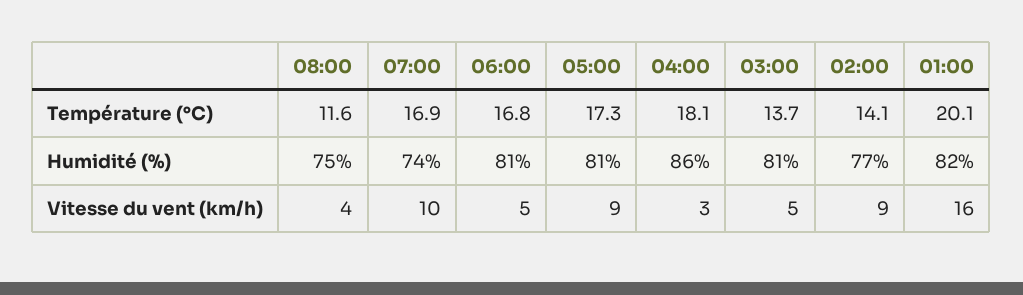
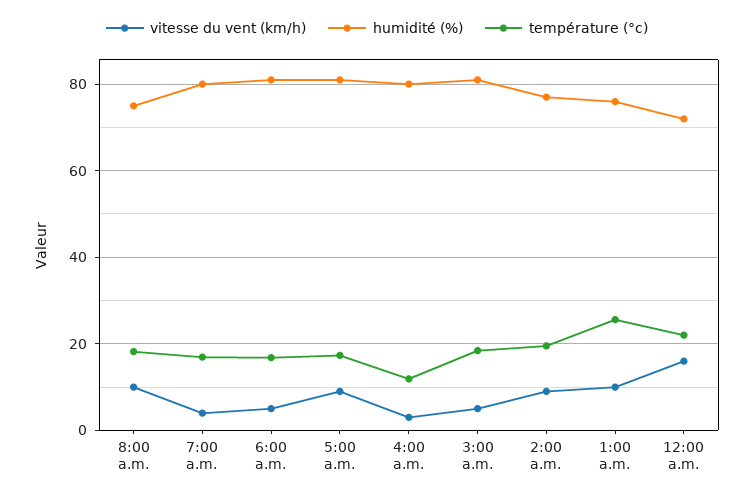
Température (°C), 08:00: 11.6 -> 18
Température (°C), 04:00: 18.1 -> 12
Température (°C), 03:00: 13.7 -> 18
Température (°C), 02:00: 14.1 -> 20
Température (°C), 01:00: 20.1 -> 26
Humidité (%), 07:00: 74 -> 80
Humidité (%), 04:00: 86 -> 80
Humidité (%), 01:00: 82 -> 76
Vitesse du vent (km/h), 08:00: 4 -> 10
Vitesse du vent (km/h), 07:00: 10 -> 4
Vitesse du vent (km/h), 01:00: 16 -> 10
Vitesse du vent (km/h), 12:00 a.m.: none -> 16
Humidité (%), 12:00 a.m.: none -> 72
Température (°C), 12:00 a.m.: none -> 22

